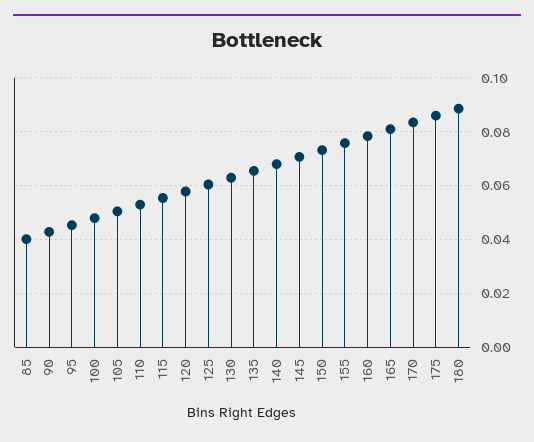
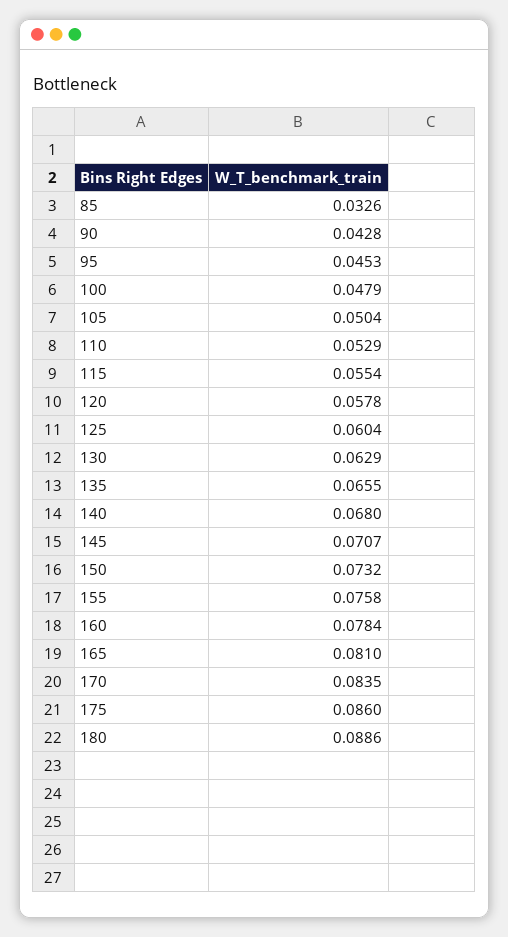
85: 0.04 -> 0.0326

